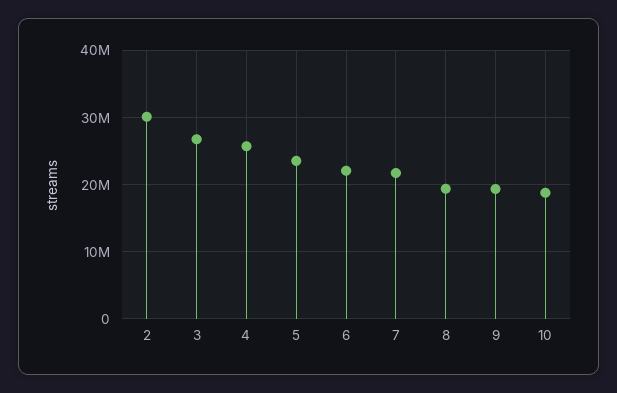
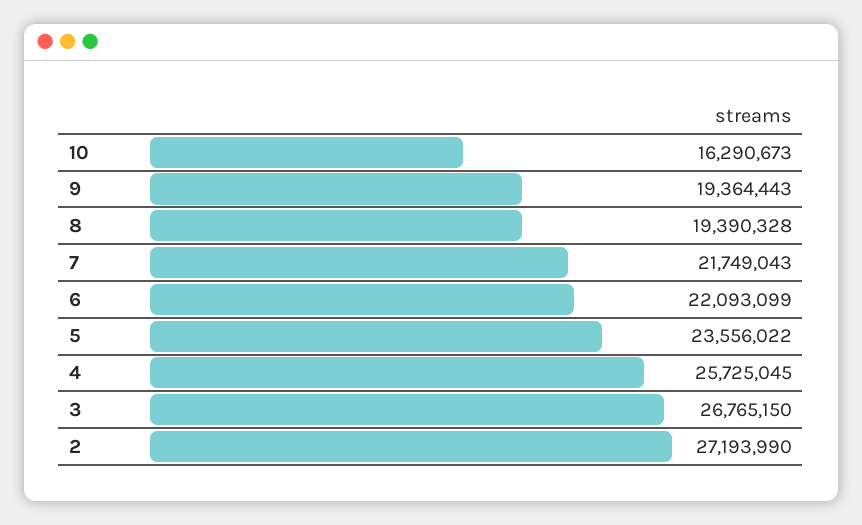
2: 30000000 -> 27193990
10: 19000000 -> 16290673

